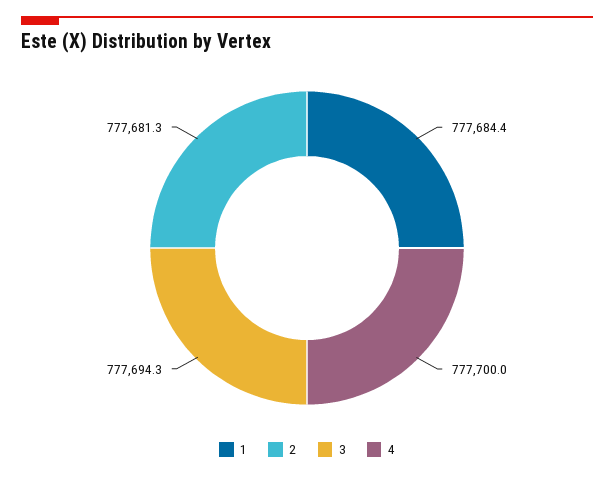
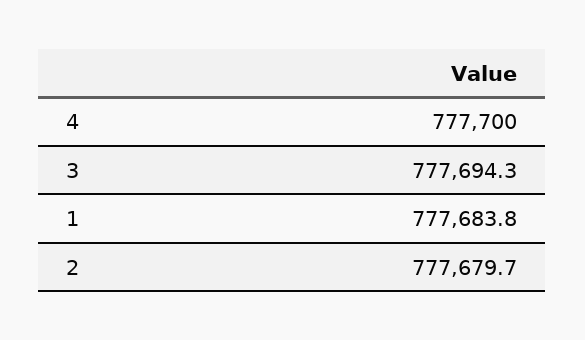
1: 777684.4 -> 777683.8
2: 777681.3 -> 777679.7

